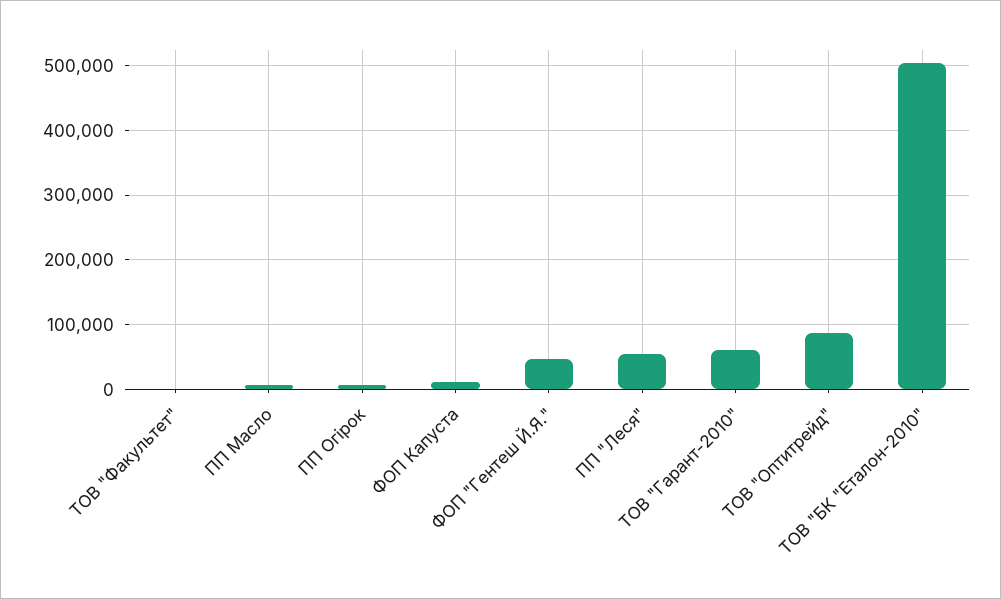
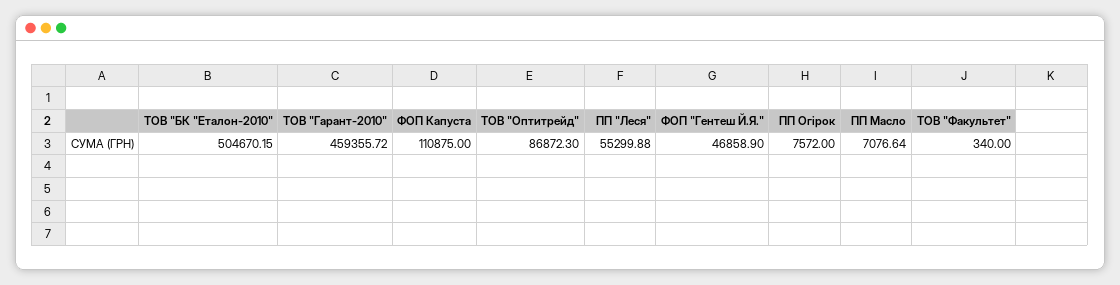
ФОП Капуста: 10000 -> 110875
ТОВ "Гарант-2010": 60000 -> 459355.72

